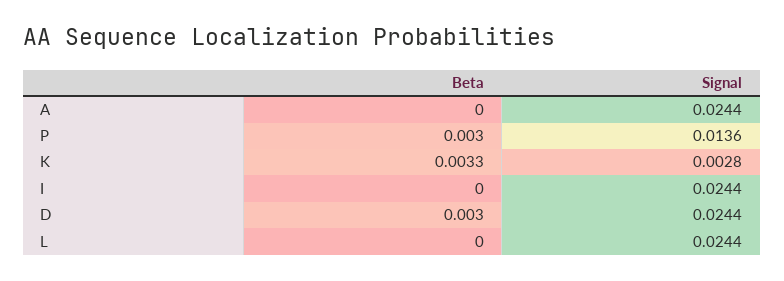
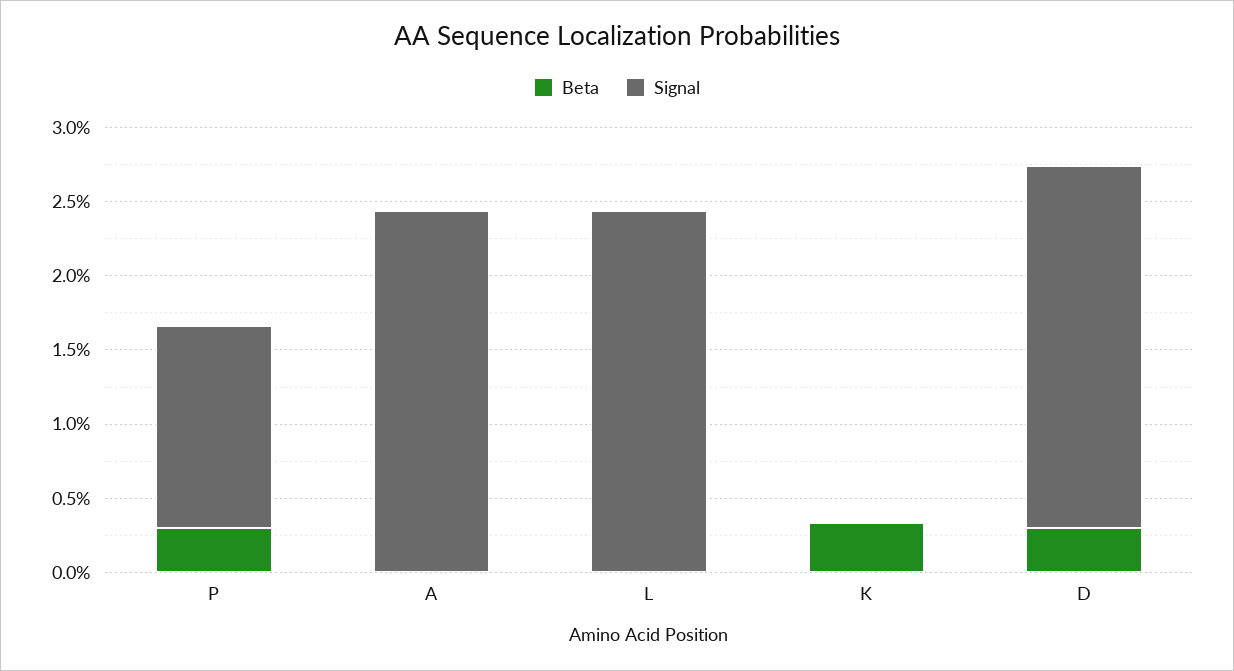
Signal, K: 0.0028 -> 0
Beta, I: 0 -> none
Signal, I: 0.0244 -> none

